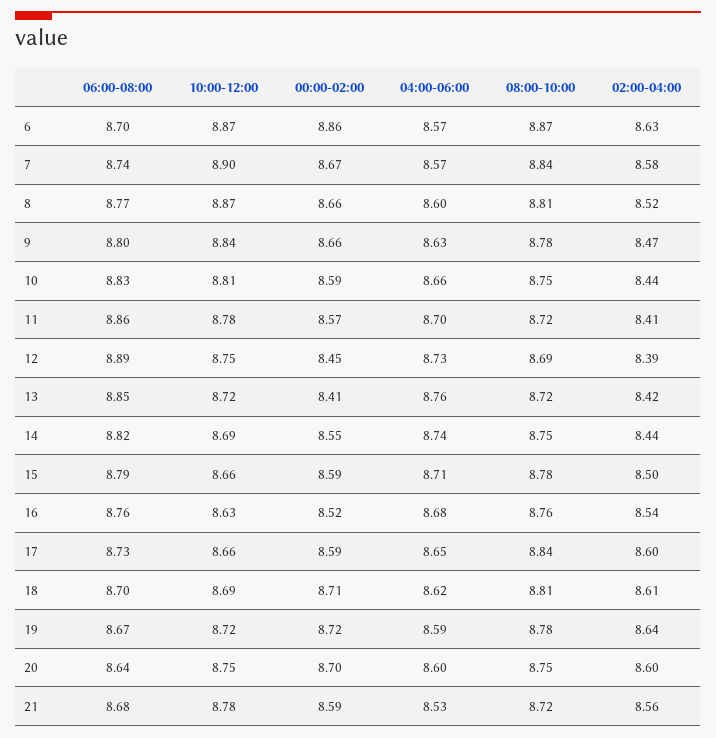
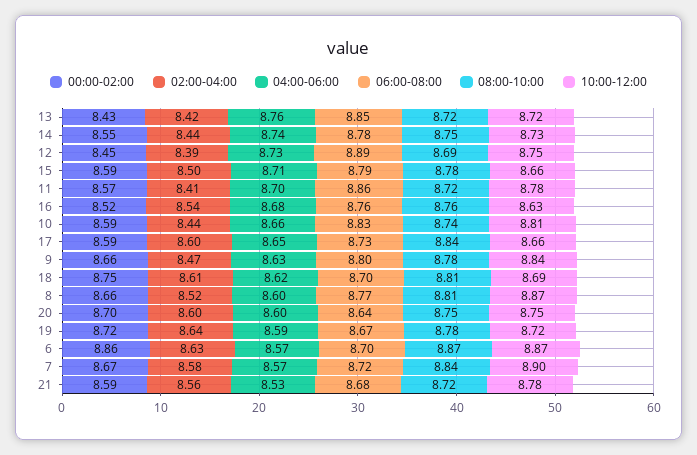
06:00-08:00, 7: 8.74 -> 8.72
08:00-10:00, 10: 8.75 -> 8.74
00:00-02:00, 13: 8.41 -> 8.43
06:00-08:00, 14: 8.82 -> 8.78
10:00-12:00, 14: 8.69 -> 8.73
00:00-02:00, 18: 8.71 -> 8.75

